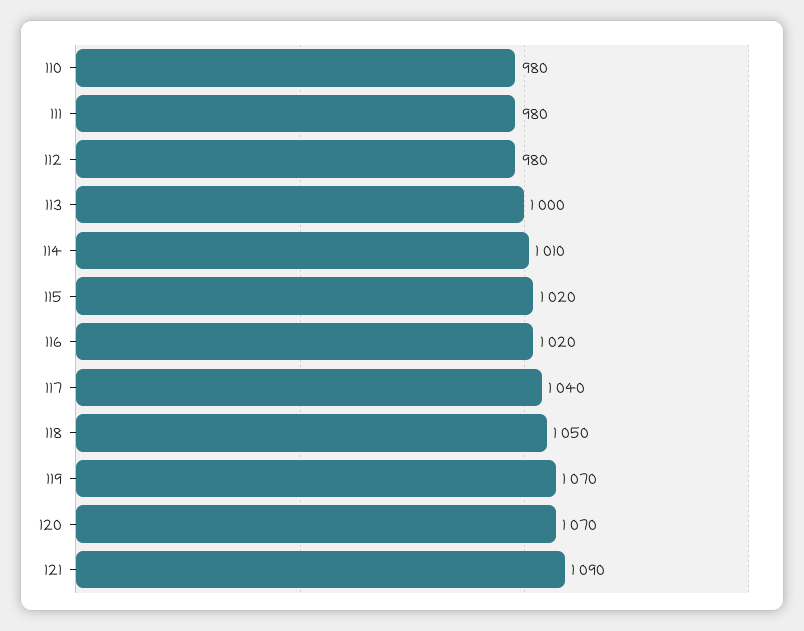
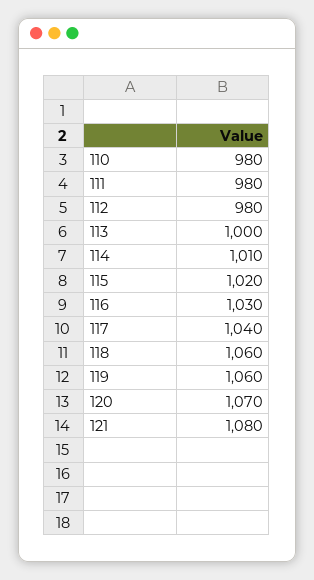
116: 1020 -> 1030
118: 1050 -> 1060
119: 1070 -> 1060
121: 1090 -> 1080

